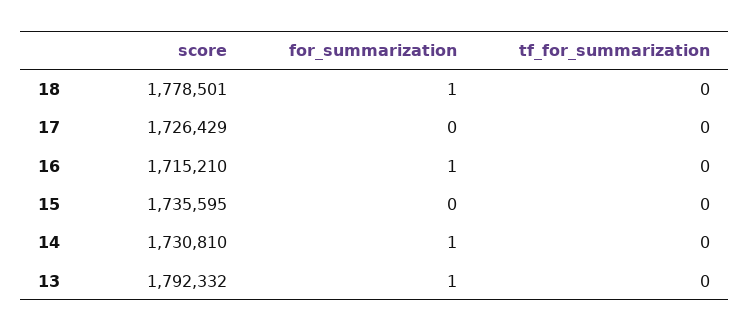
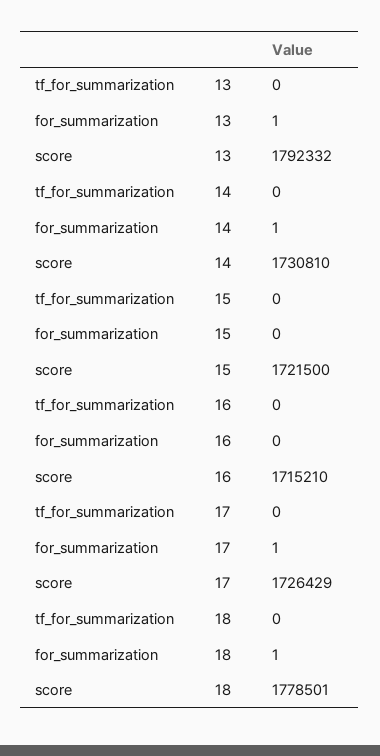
for_summarization, 17: 0 -> 1
for_summarization, 16: 1 -> 0
score, 15: 1735595 -> 1721500

